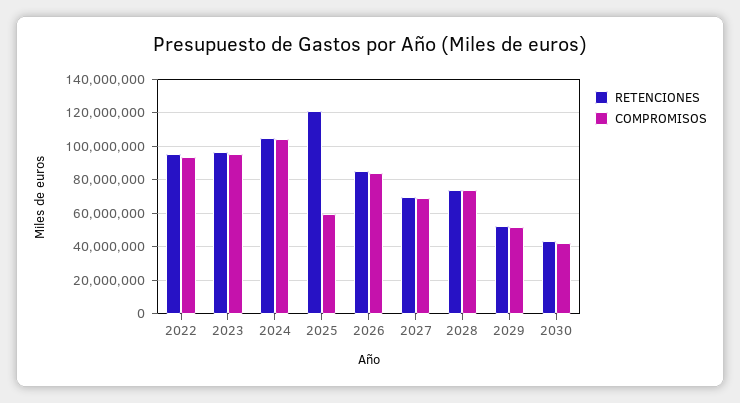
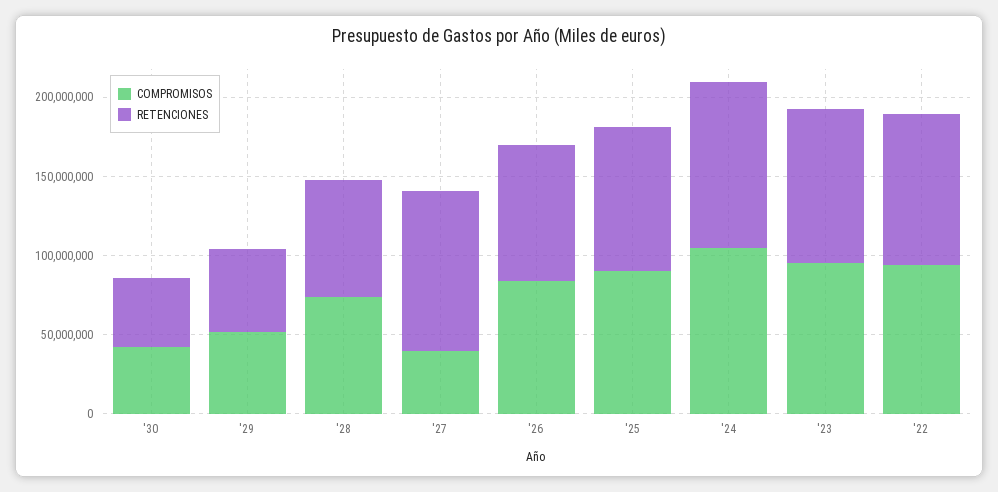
RETENCIONES, 2025: 120000000 -> 90000000
COMPROMISOS, 2025: 60000000 -> 90000000
RETENCIONES, 2027: 70000000 -> 100000000
COMPROMISOS, 2027: 70000000 -> 40000000

